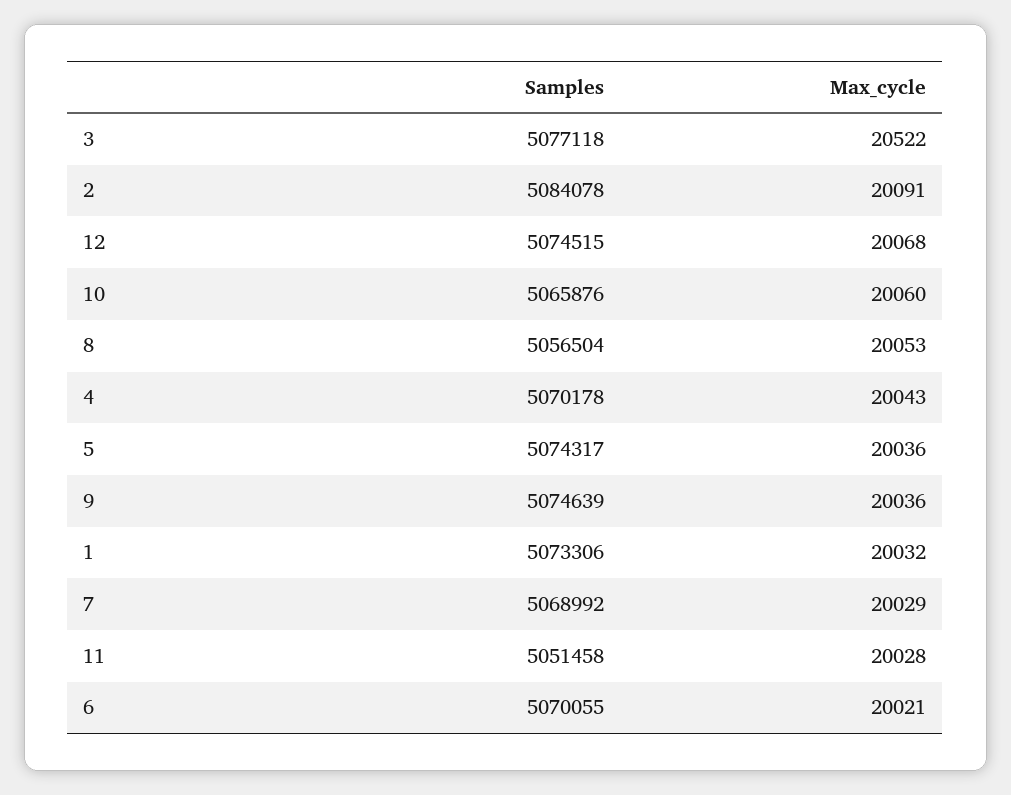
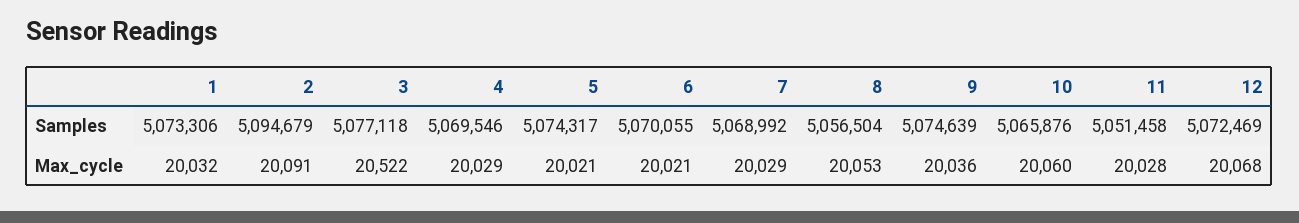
Samples, 2: 5084078 -> 5094679
Samples, 12: 5074515 -> 5072469
Samples, 4: 5070178 -> 5069546
Max_cycle, 4: 20043 -> 20029
Max_cycle, 5: 20036 -> 20021

